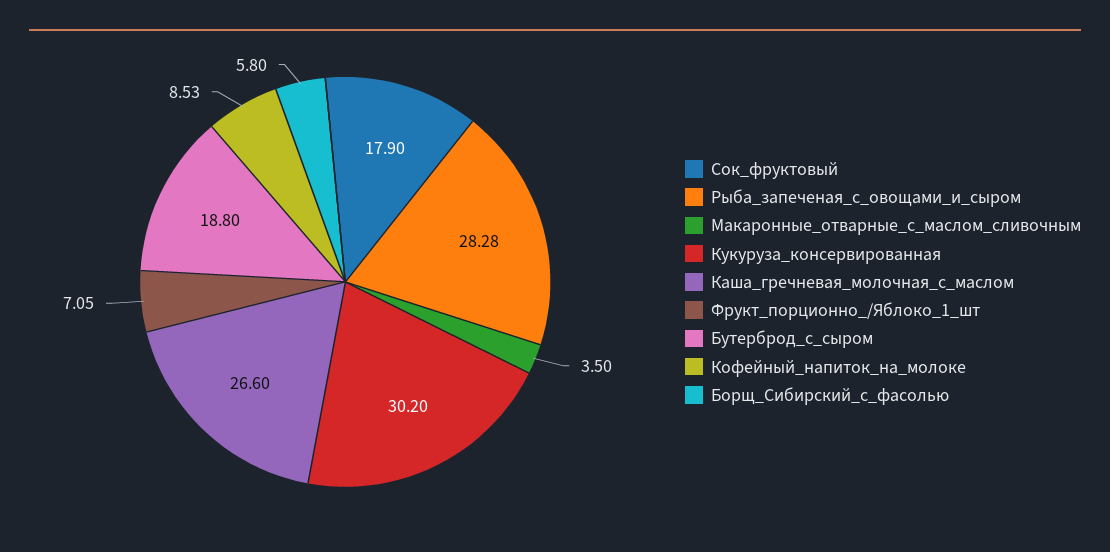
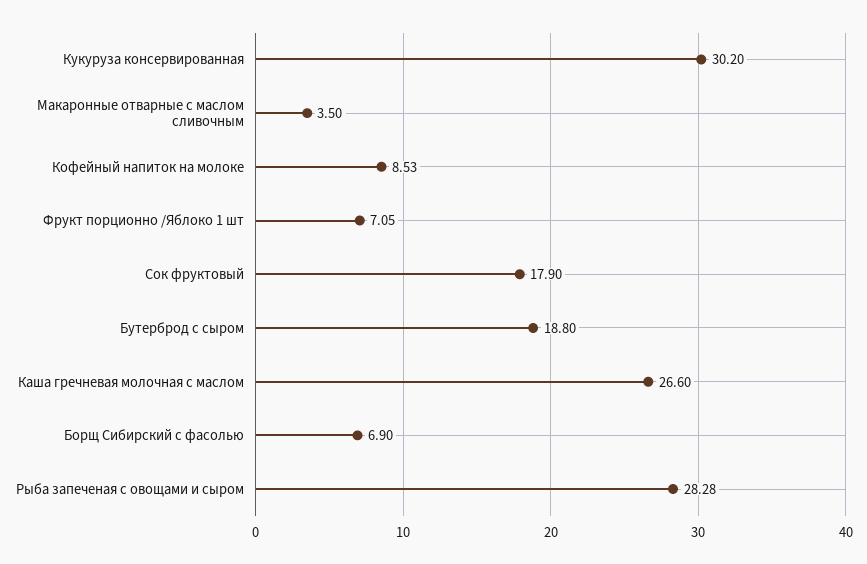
Борщ_Сибирский_с_фасолью: 5.8 -> 6.9

